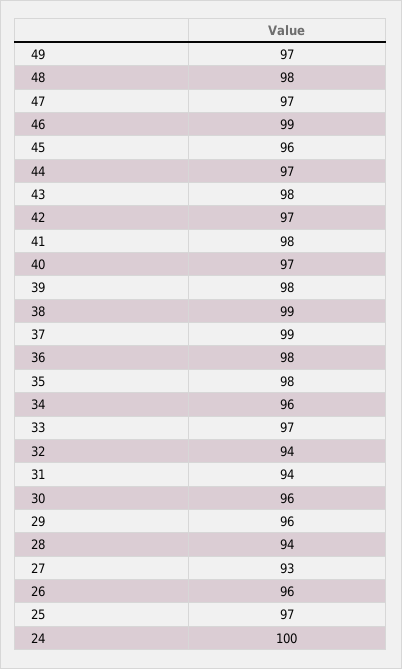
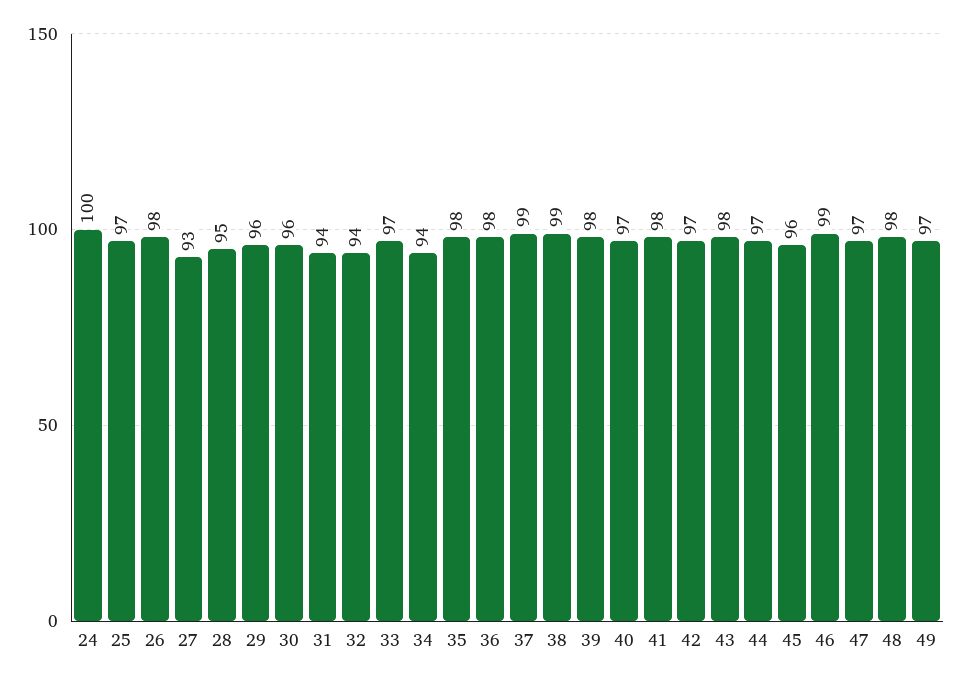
34: 96 -> 94
28: 94 -> 95
26: 96 -> 98

